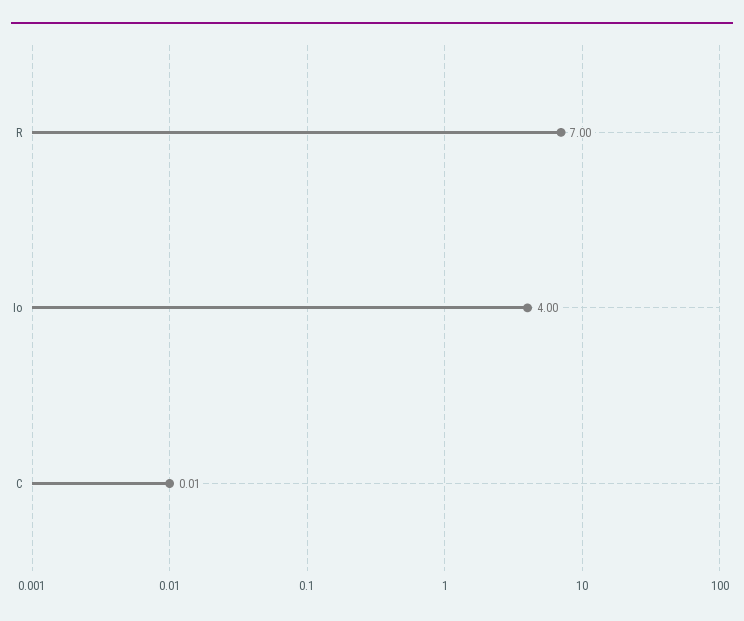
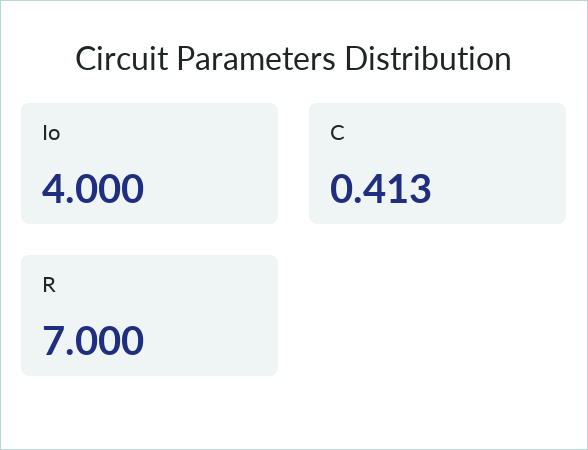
C: 0.01 -> 0.413

